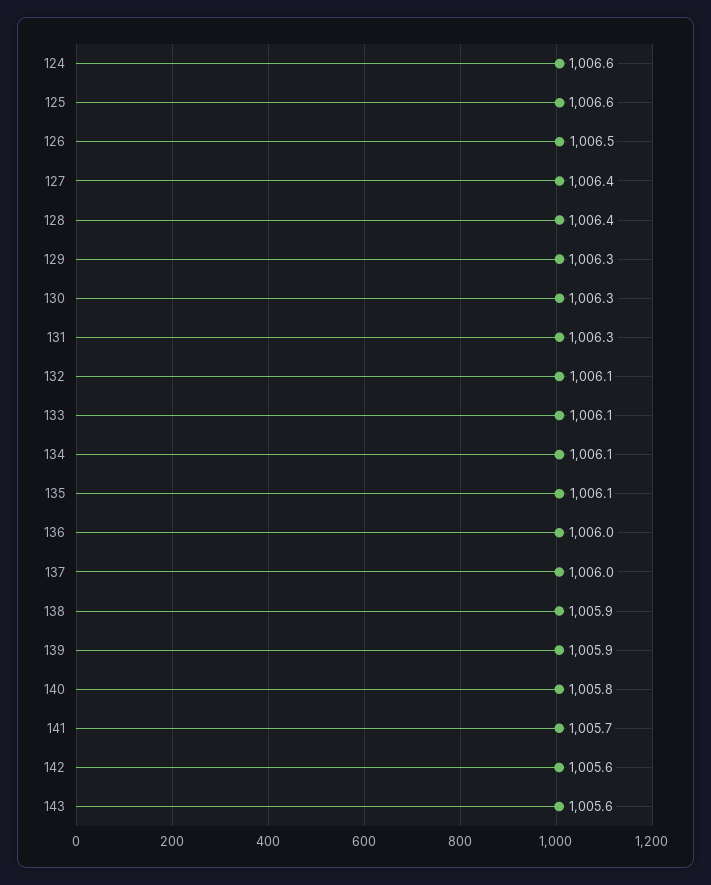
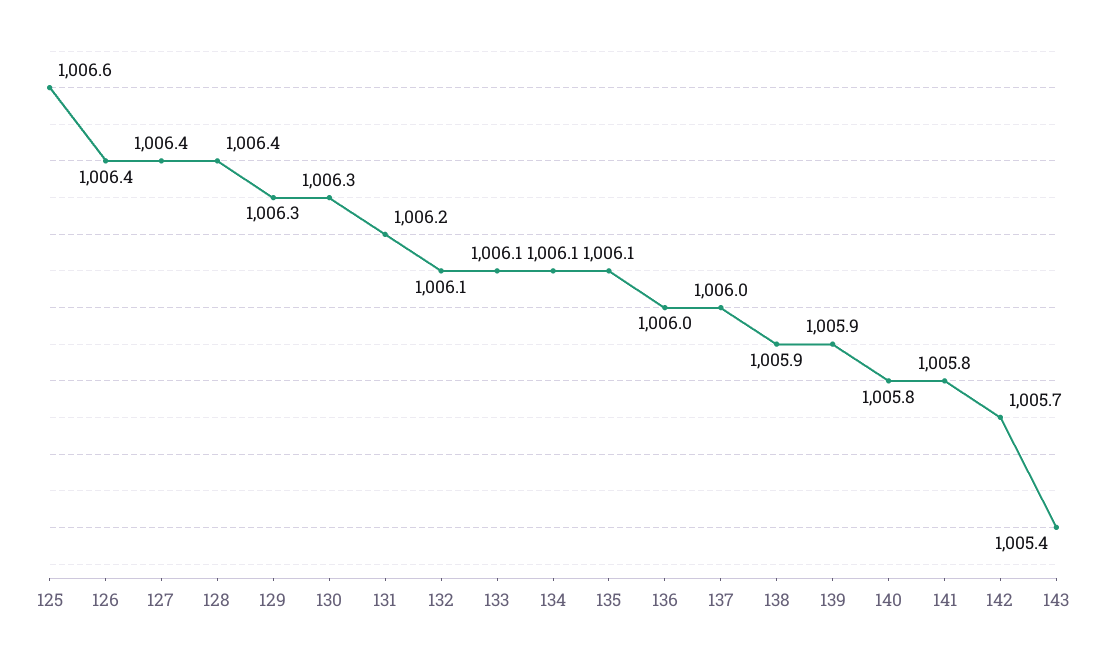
124: 1006.6 -> none
126: 1006.5 -> 1006.4
131: 1006.3 -> 1006.2
141: 1005.7 -> 1005.8
142: 1005.6 -> 1005.7
143: 1005.6 -> 1005.4

